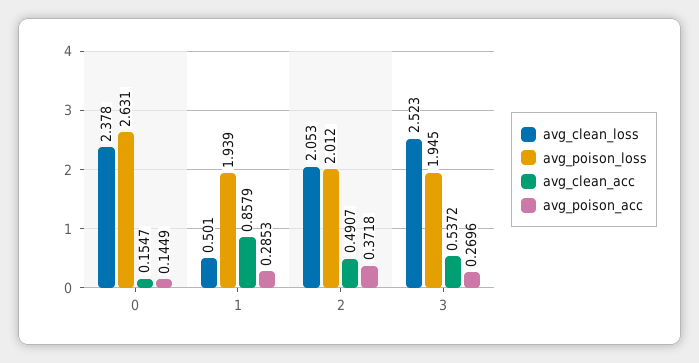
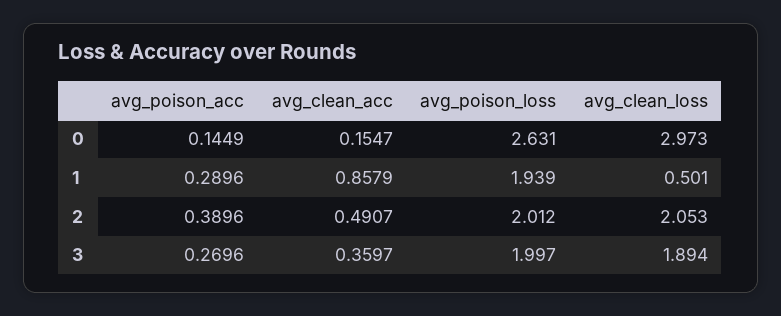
avg_clean_loss, 0: 2.378 -> 2.973
avg_poison_acc, 1: 0.2853 -> 0.2896
avg_poison_acc, 2: 0.3718 -> 0.3896
avg_clean_loss, 3: 2.523 -> 1.894
avg_poison_loss, 3: 1.945 -> 1.997
avg_clean_acc, 3: 0.5372 -> 0.3597

